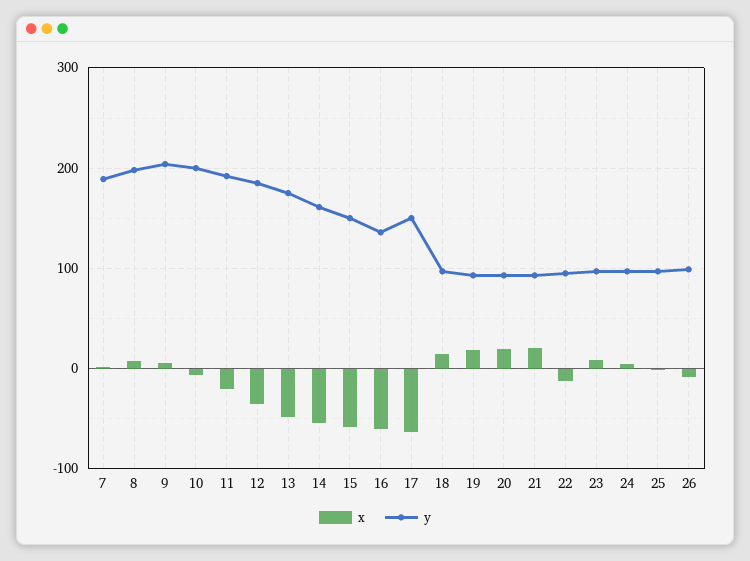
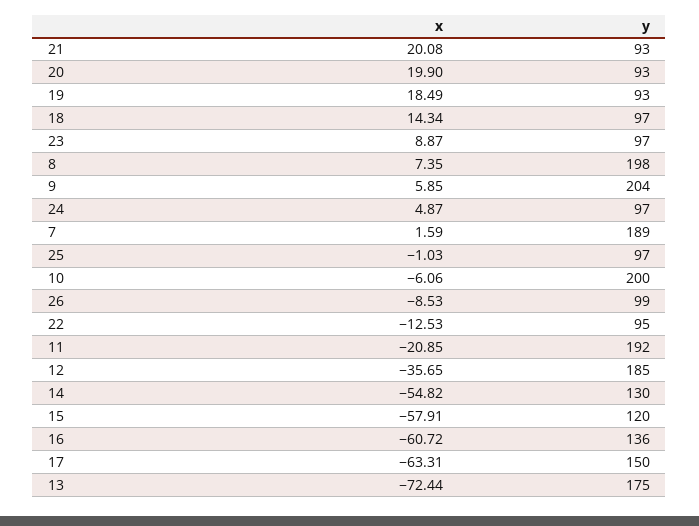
x, 13: -50 -> -72.44
y, 14: 160 -> 130
y, 15: 150 -> 120

